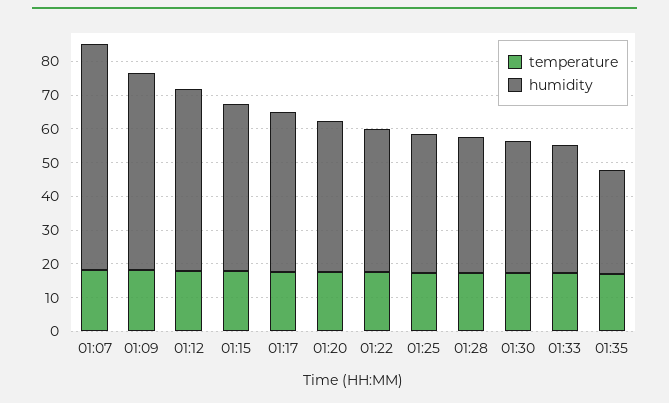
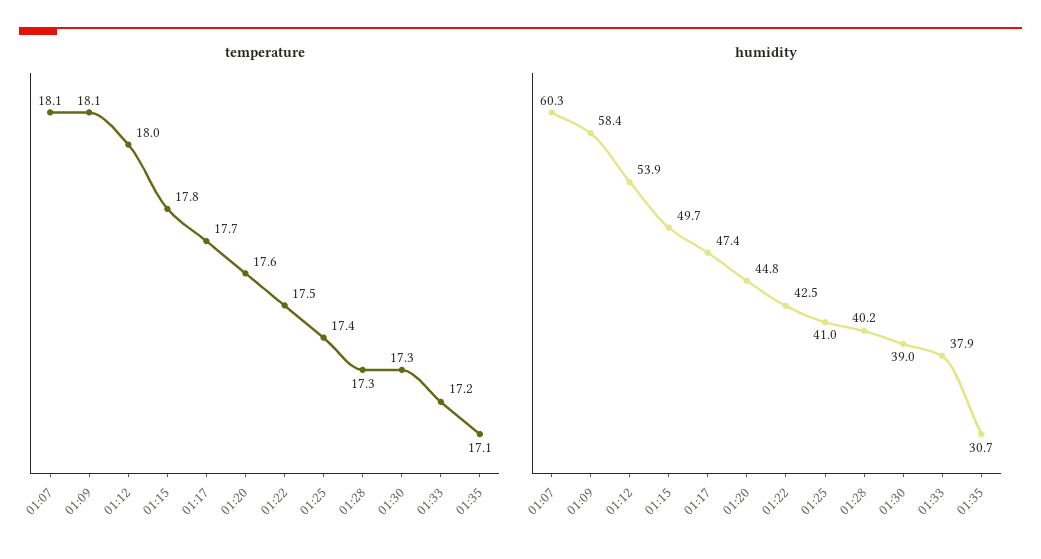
humidity, 01:07: 67.5 -> 60.3

